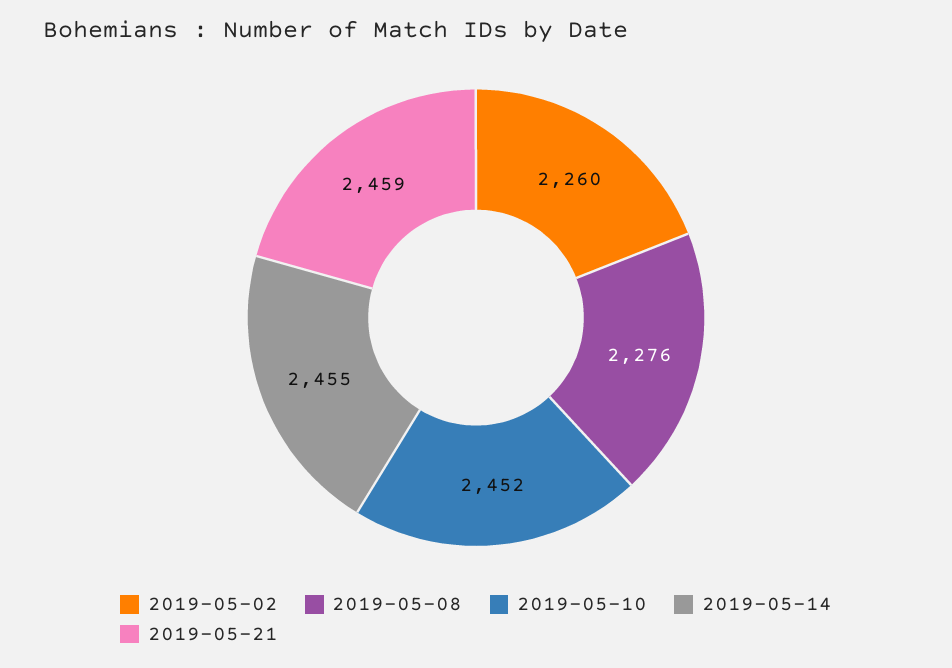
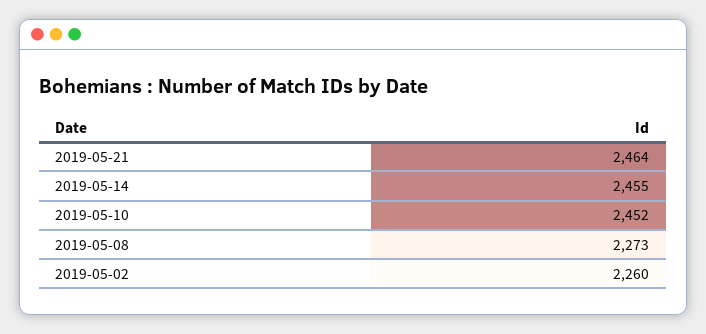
2019-05-08: 2276 -> 2273
2019-05-21: 2459 -> 2464

